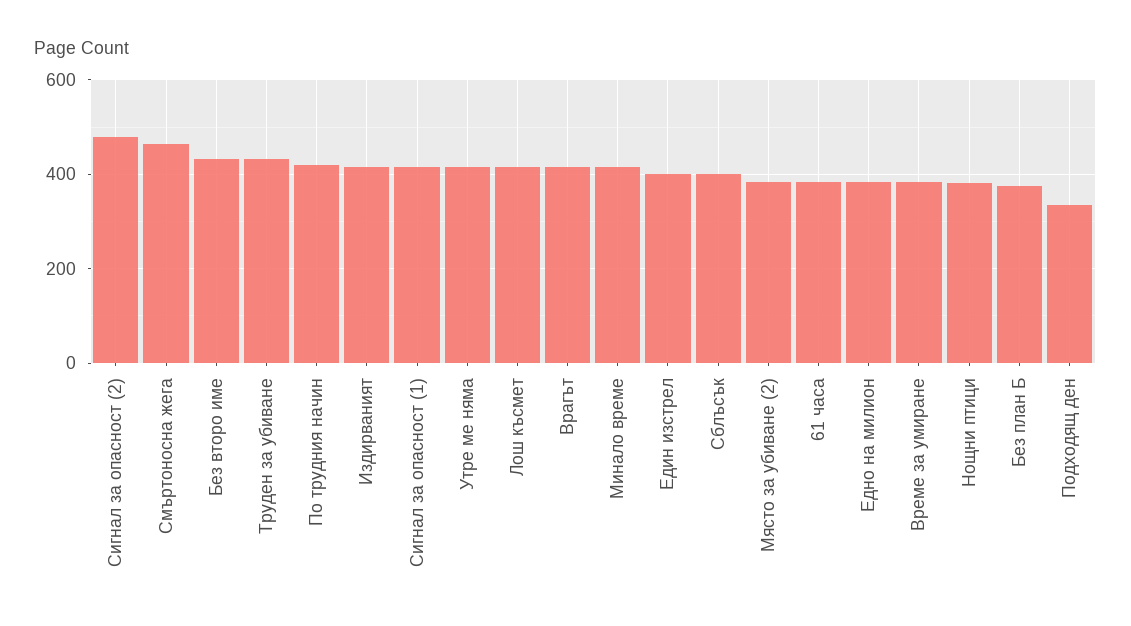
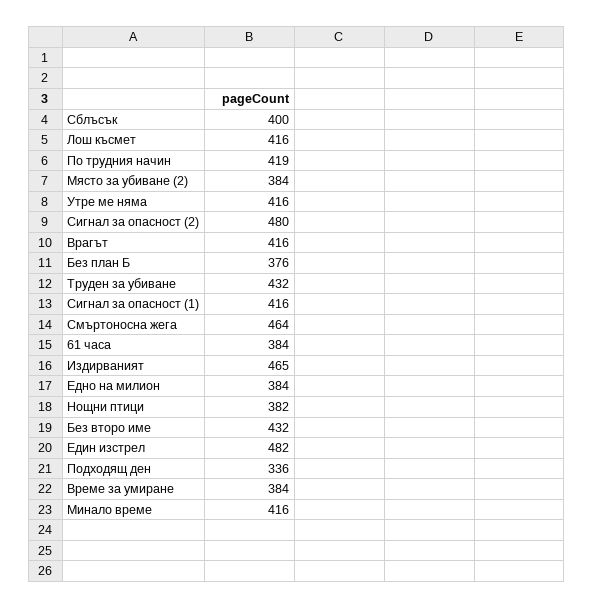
Издирваният: 420 -> 465
Един изстрел: 400 -> 482

